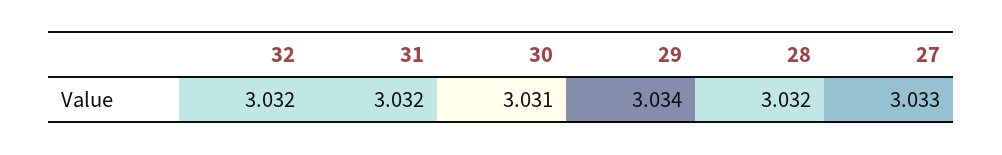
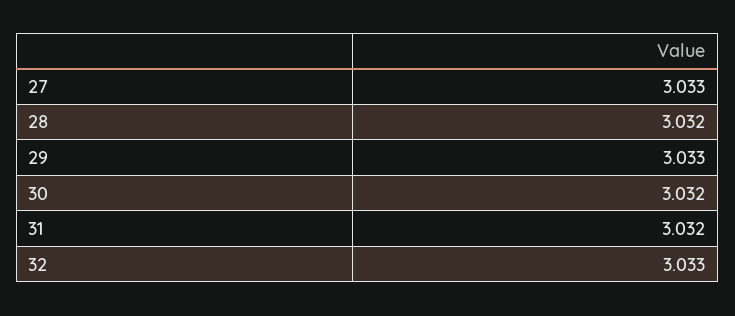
32: 3.032 -> 3.033
30: 3.031 -> 3.032
29: 3.034 -> 3.033

